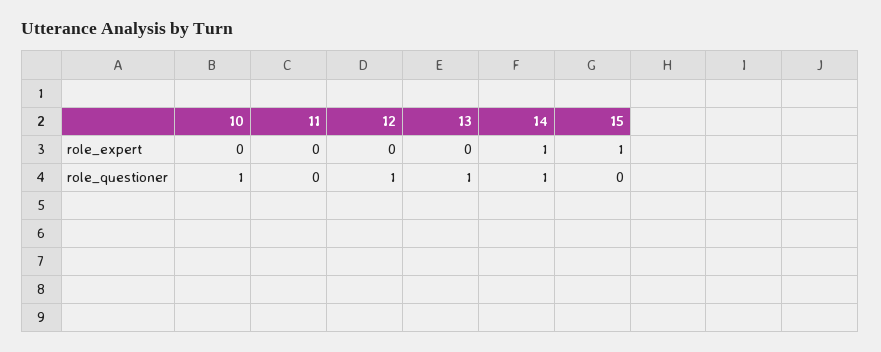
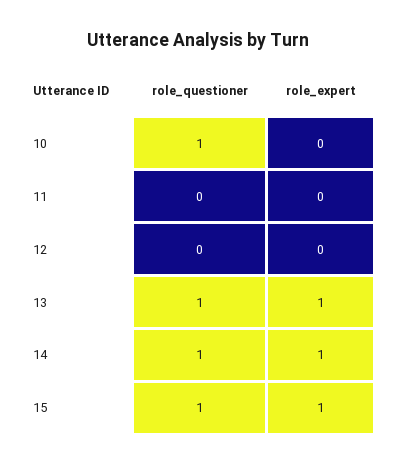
13, role_expert: 0 -> 1
12, role_questioner: 1 -> 0
15, role_questioner: 0 -> 1

